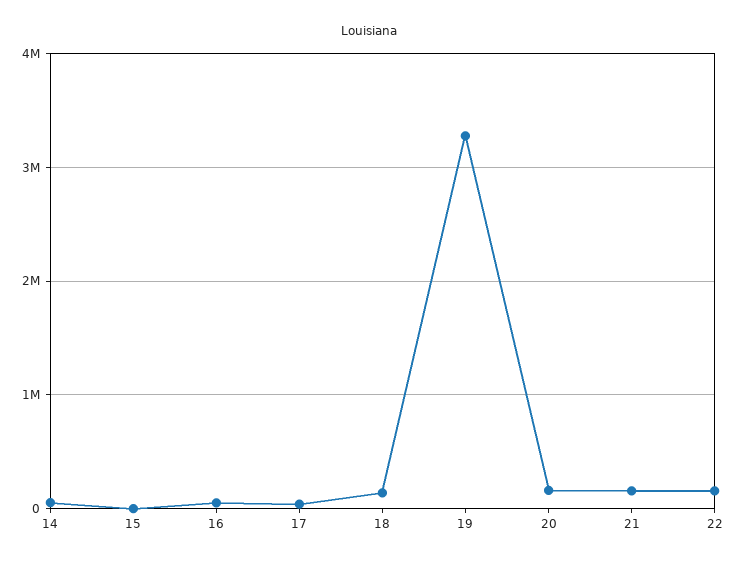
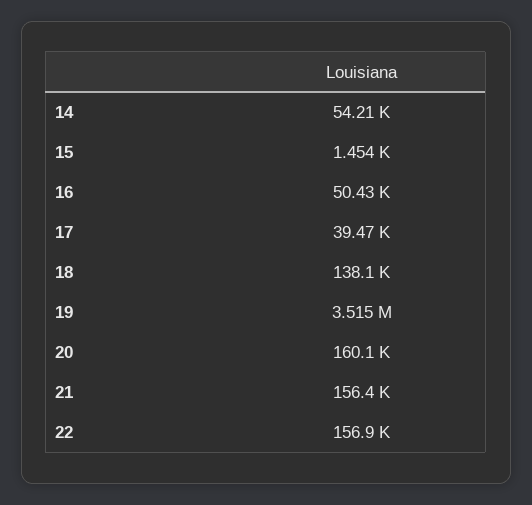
19: 3300000 -> 3515000

